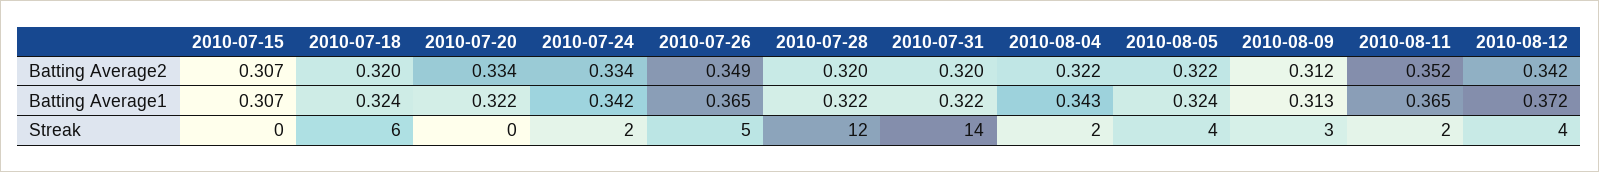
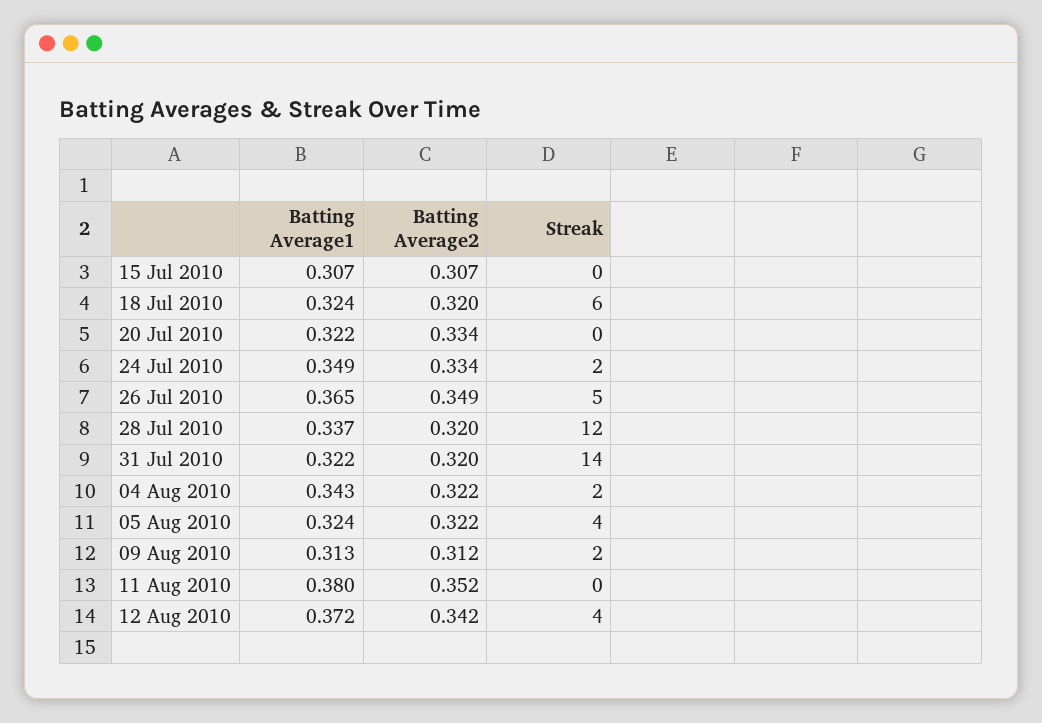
2010-07-24, Batting Average1: 0.342 -> 0.349
2010-07-28, Batting Average1: 0.322 -> 0.337
2010-08-11, Batting Average1: 0.365 -> 0.38
2010-08-09, Streak: 3 -> 2
2010-08-11, Streak: 2 -> 0

